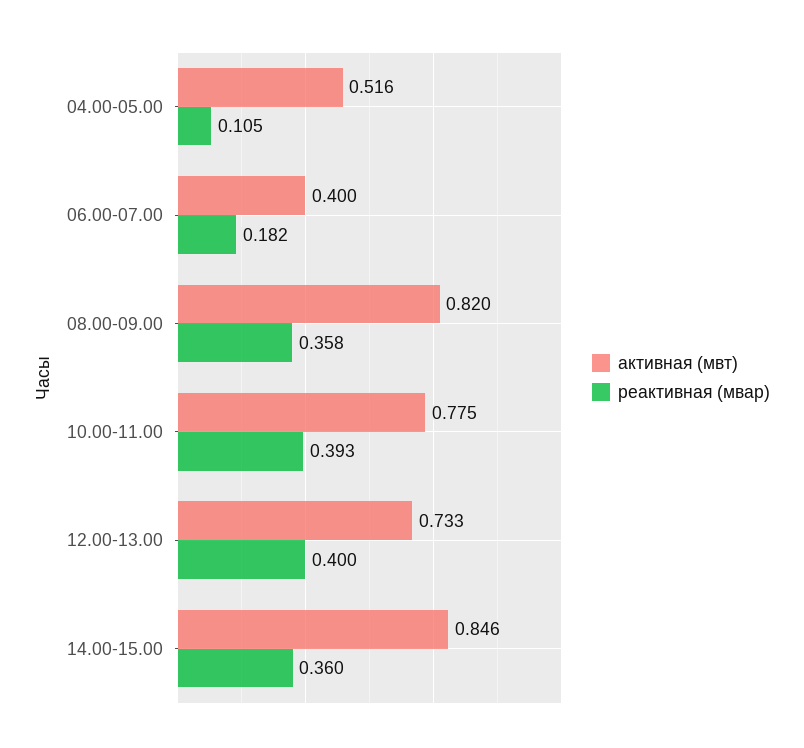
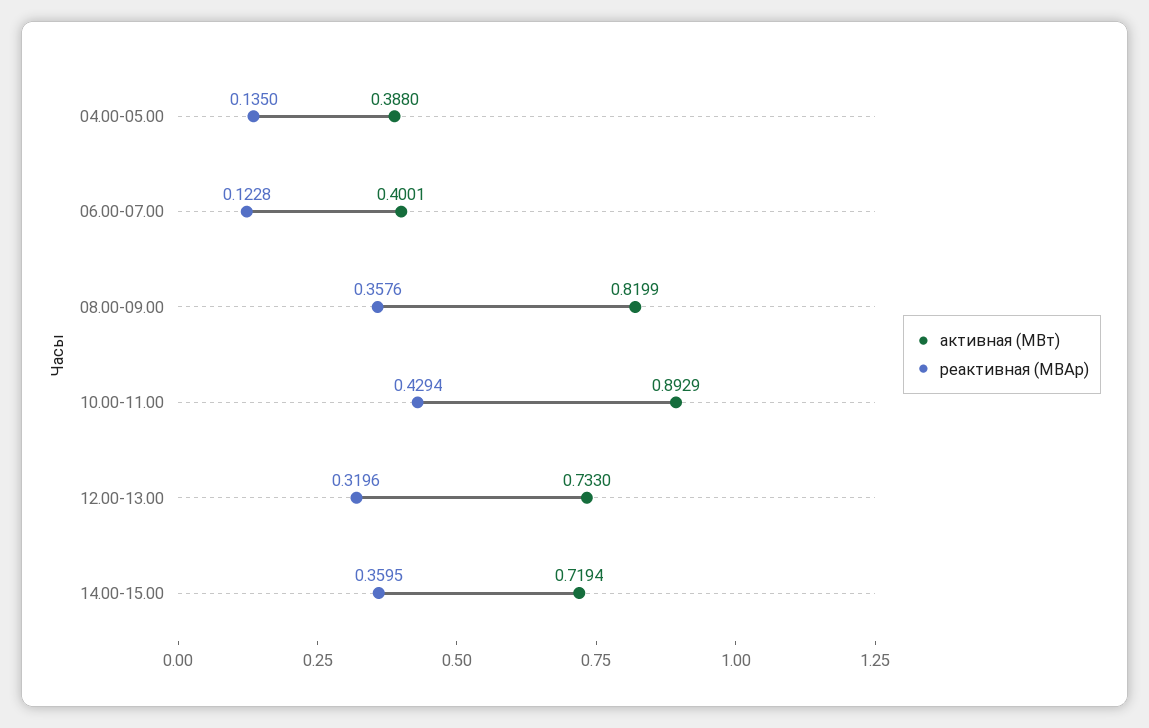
активная (мвт), 04.00-05.00: 0.516 -> 0.388
реактивная (мвар), 04.00-05.00: 0.105 -> 0.135
реактивная (мвар), 06.00-07.00: 0.182 -> 0.1228
активная (мвт), 10.00-11.00: 0.775 -> 0.8929
реактивная (мвар), 10.00-11.00: 0.393 -> 0.4294
реактивная (мвар), 12.00-13.00: 0.4 -> 0.3196
активная (мвт), 14.00-15.00: 0.846 -> 0.7194

